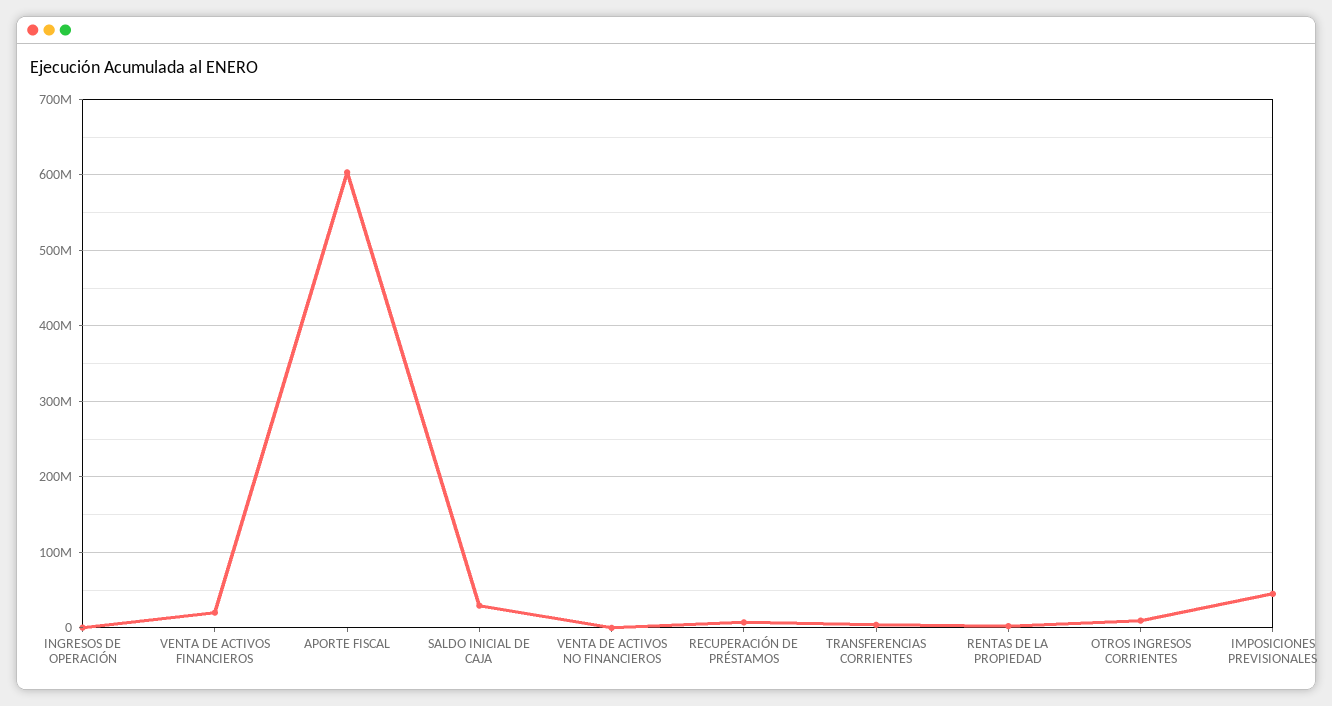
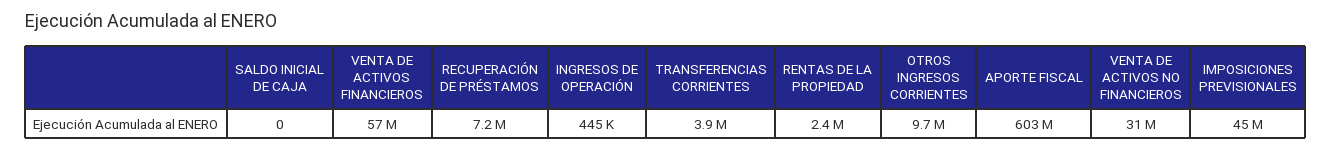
VENTA DE ACTIVOS FINANCIEROS: 20000000 -> 57000000
SALDO INICIAL DE CAJA: 30000000 -> 0
VENTA DE ACTIVOS NO FINANCIEROS: 0 -> 31000000

